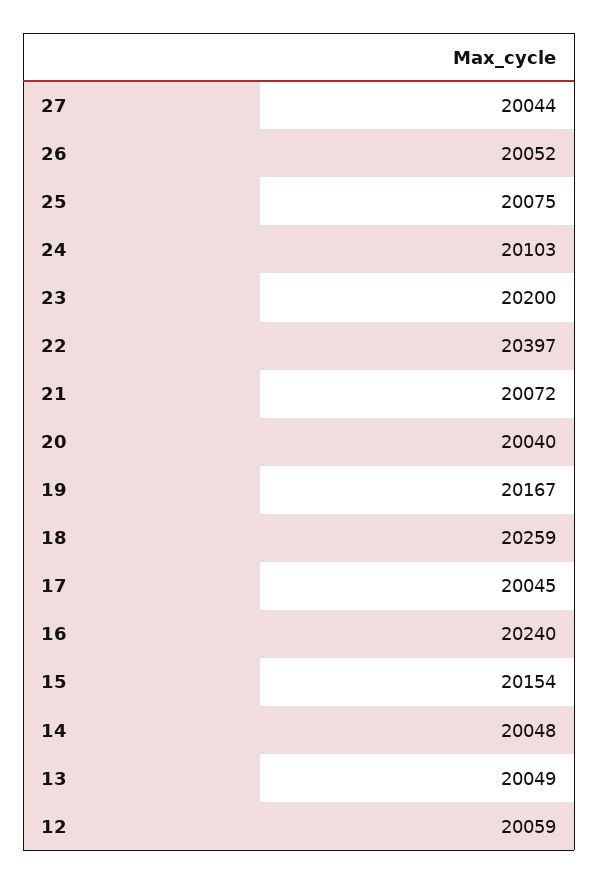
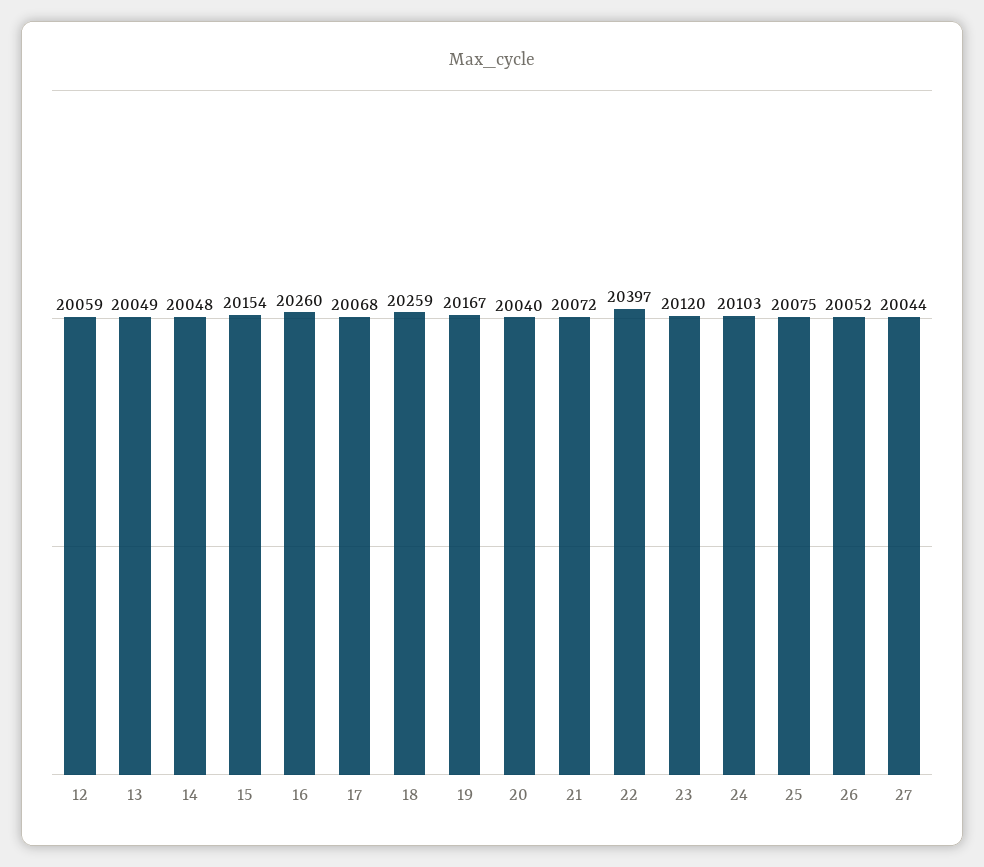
23: 20200 -> 20120
17: 20045 -> 20068
16: 20240 -> 20260

